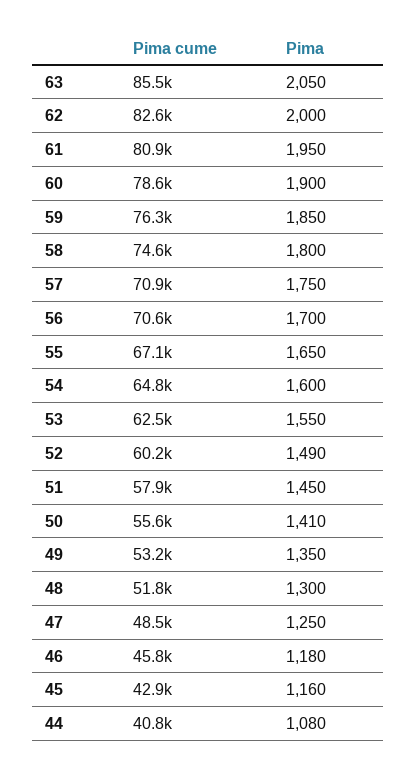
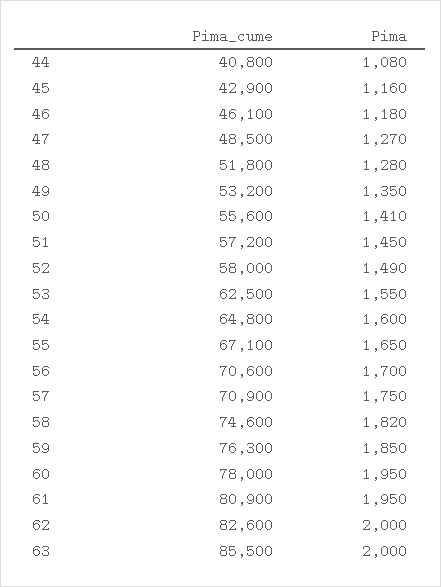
Pima, 63: 2050 -> 2000
Pima cume, 60: 78600 -> 78000
Pima, 60: 1900 -> 1950
Pima, 58: 1800 -> 1820
Pima cume, 52: 60200 -> 58000
Pima cume, 51: 57900 -> 57200
Pima, 48: 1300 -> 1280
Pima, 47: 1250 -> 1270
Pima cume, 46: 45800 -> 46100

